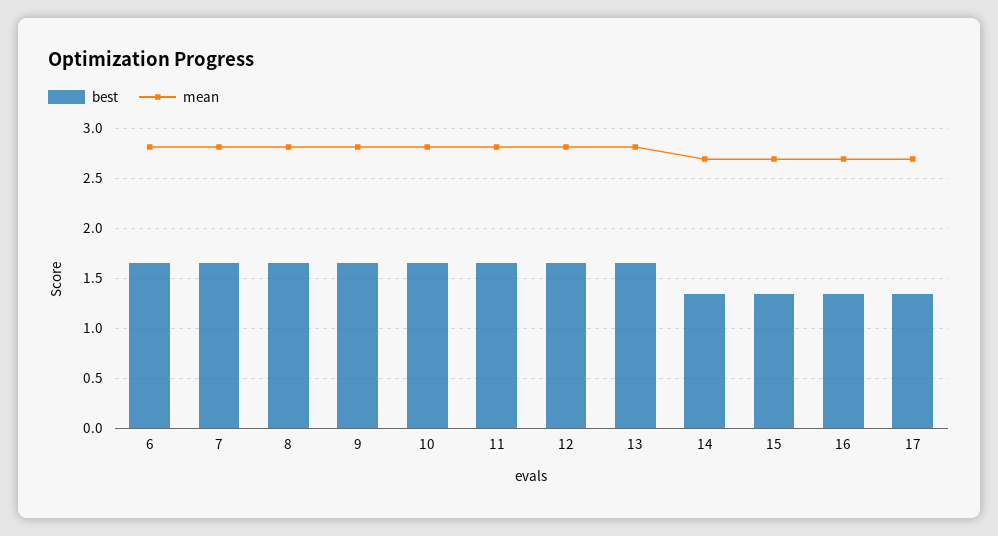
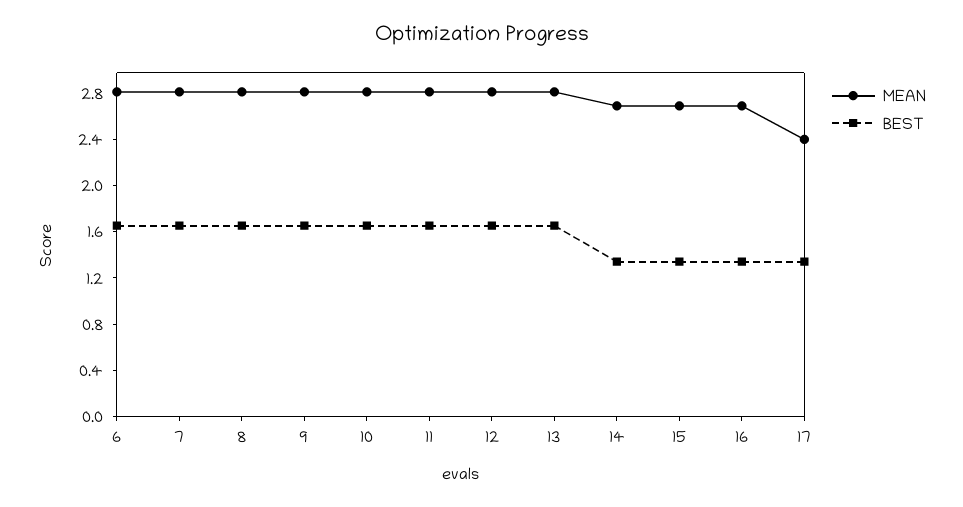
mean, 17: 2.7 -> 2.4

